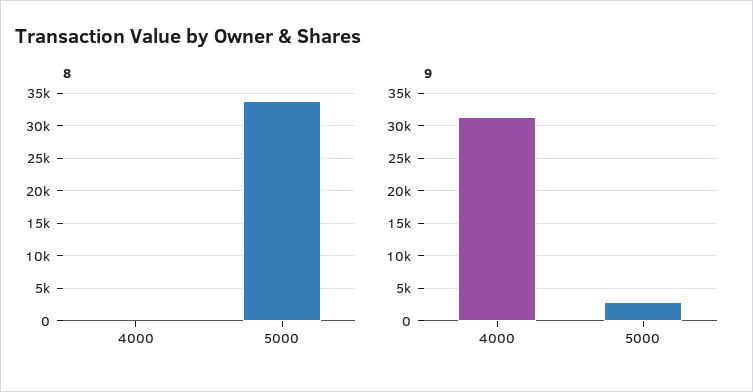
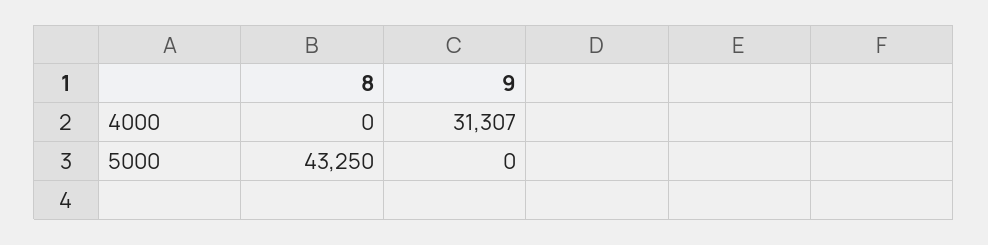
8, 5000: 34000 -> 43250
9, 5000: 3000 -> 0

